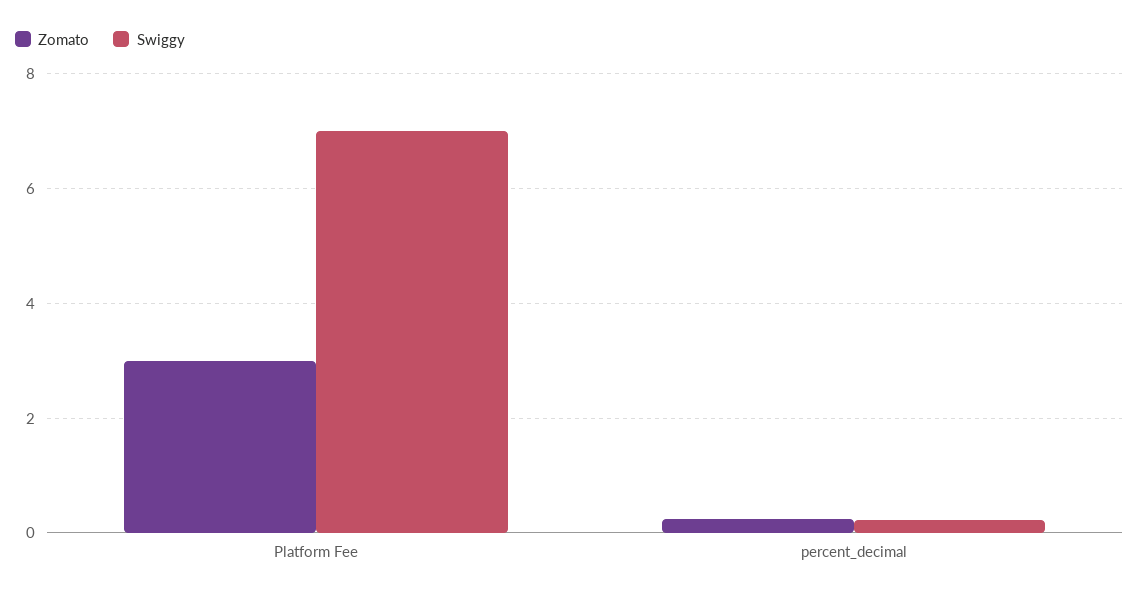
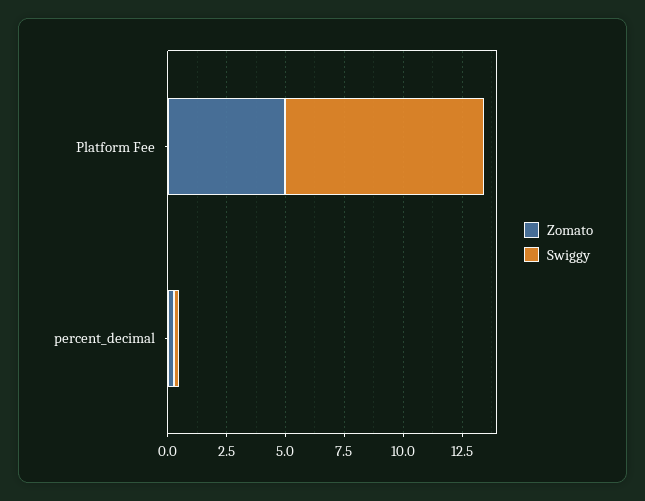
Zomato, Platform Fee: 3 -> 5
Swiggy, Platform Fee: 7 -> 8.5

